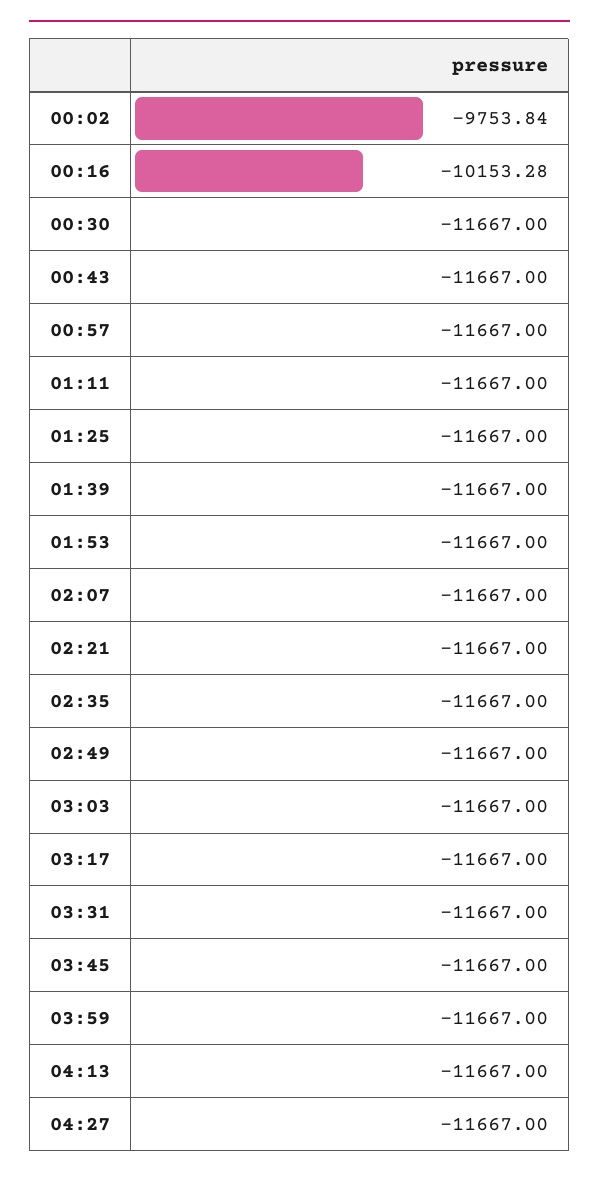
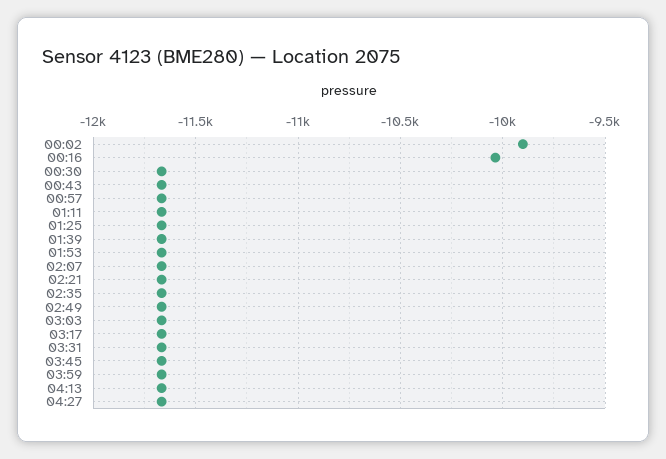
00:02: -9753.84 -> -9900
00:16: -10153.28 -> -10050

